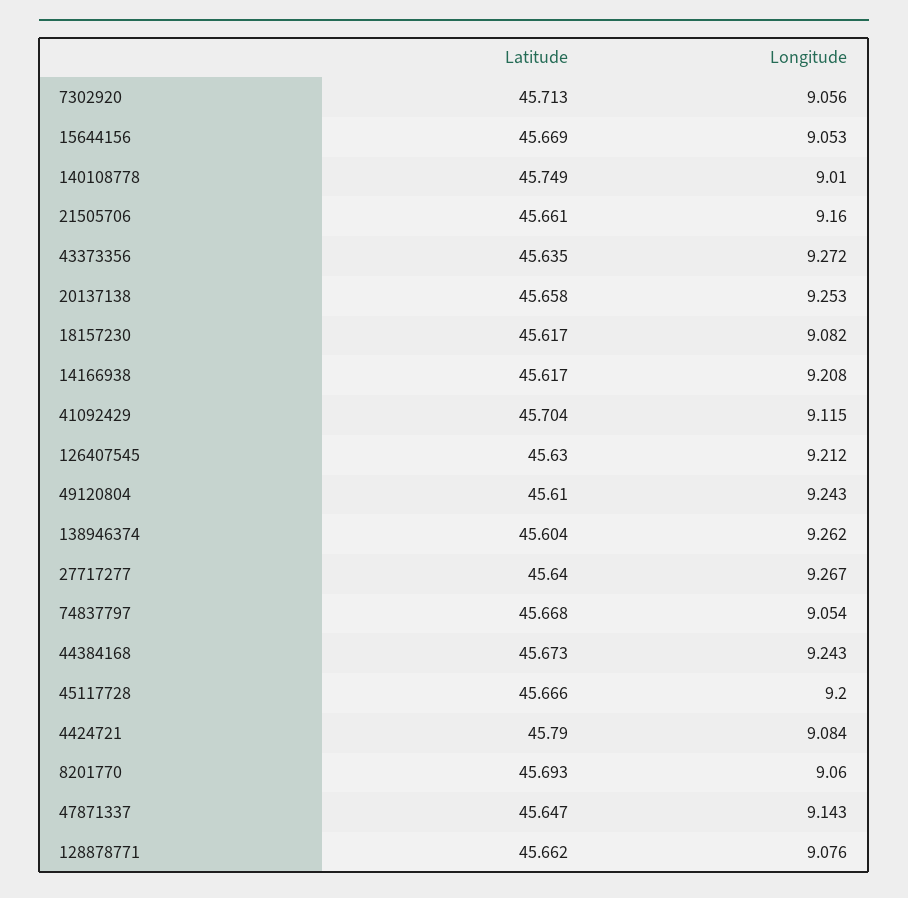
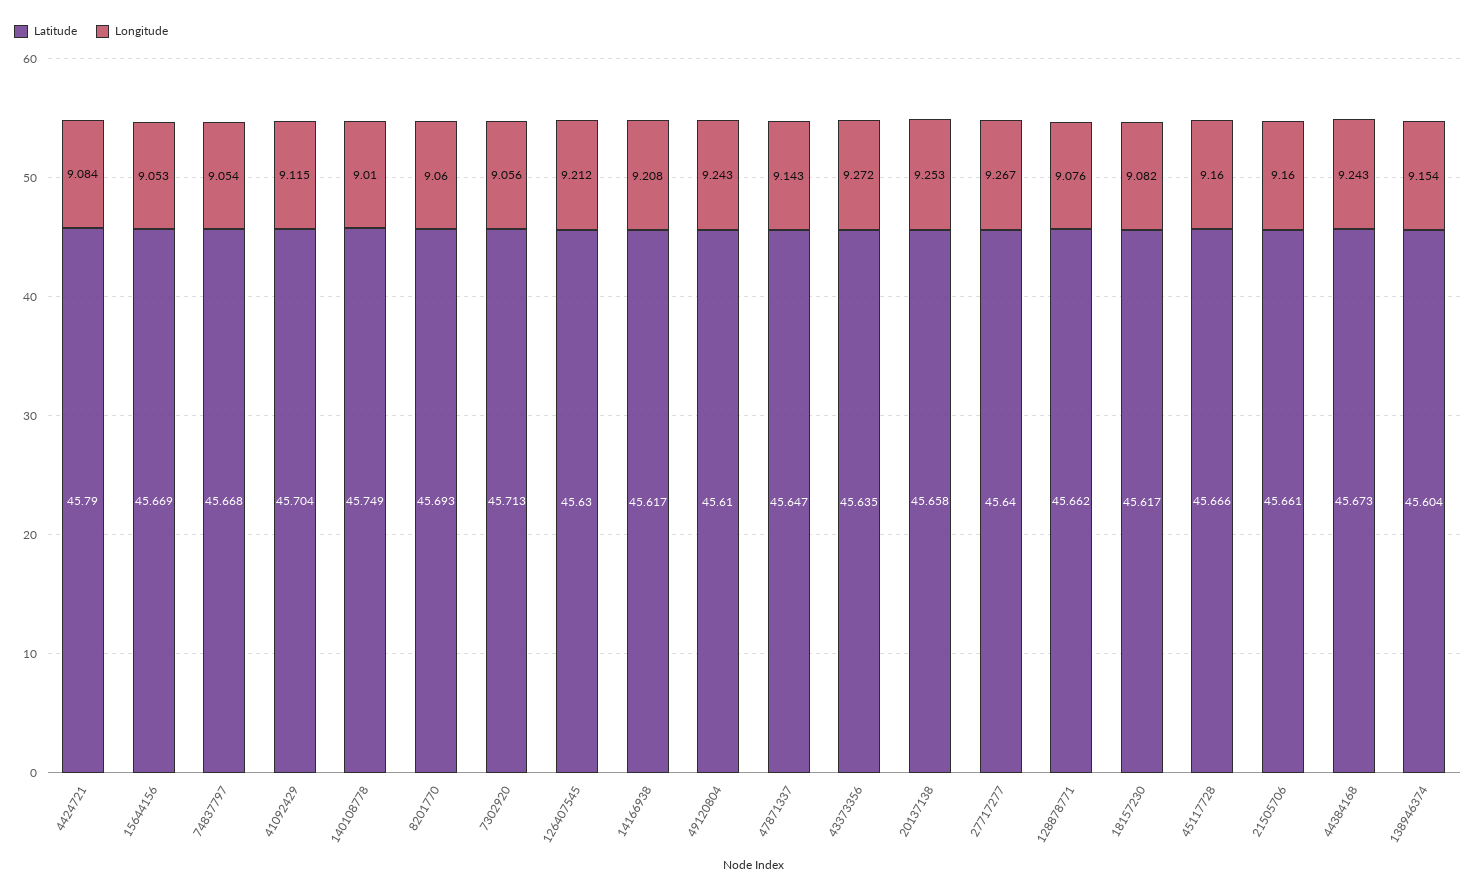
Longitude, 138946374: 9.262 -> 9.154
Longitude, 45117728: 9.2 -> 9.16

